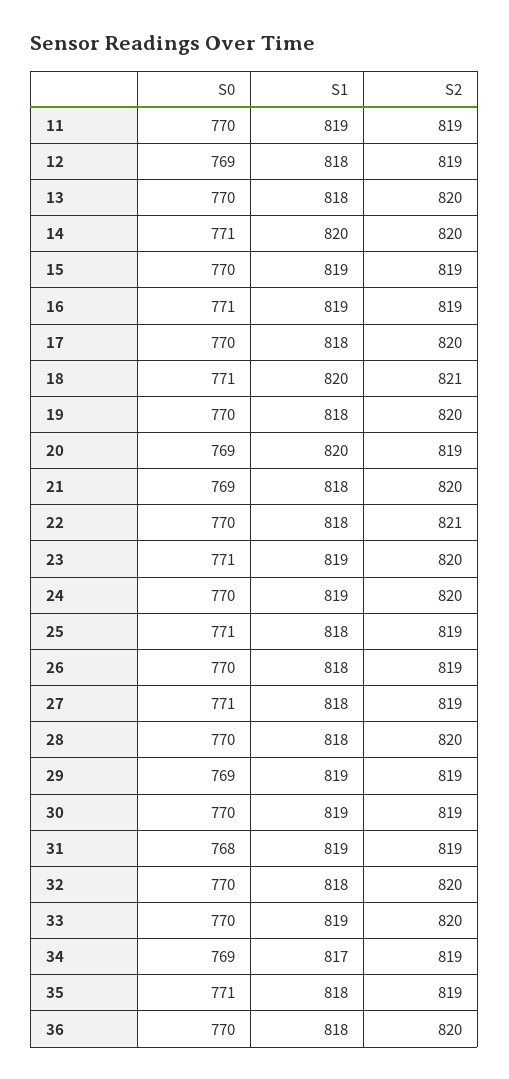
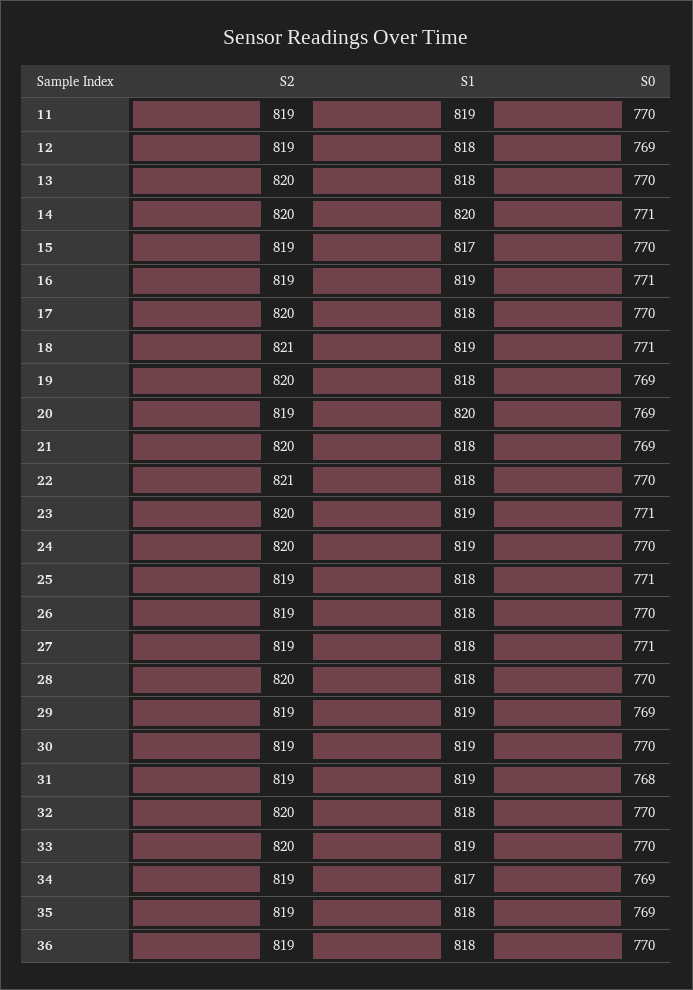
S1, 15: 819 -> 817
S1, 18: 820 -> 819
S0, 19: 770 -> 769
S0, 35: 771 -> 769
S2, 36: 820 -> 819

